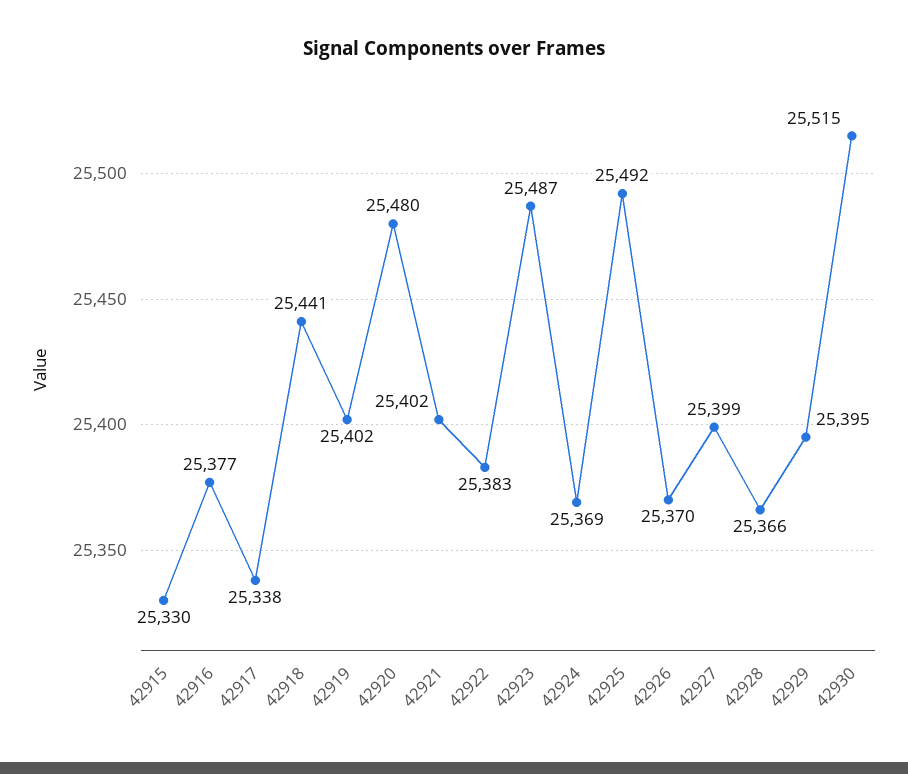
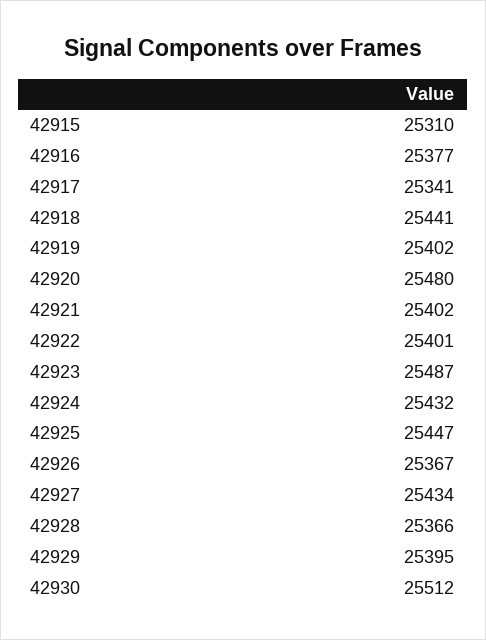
42915: 25330 -> 25310
42917: 25338 -> 25341
42922: 25383 -> 25401
42924: 25369 -> 25432
42925: 25492 -> 25447
42926: 25370 -> 25367
42927: 25399 -> 25434
42930: 25515 -> 25512

